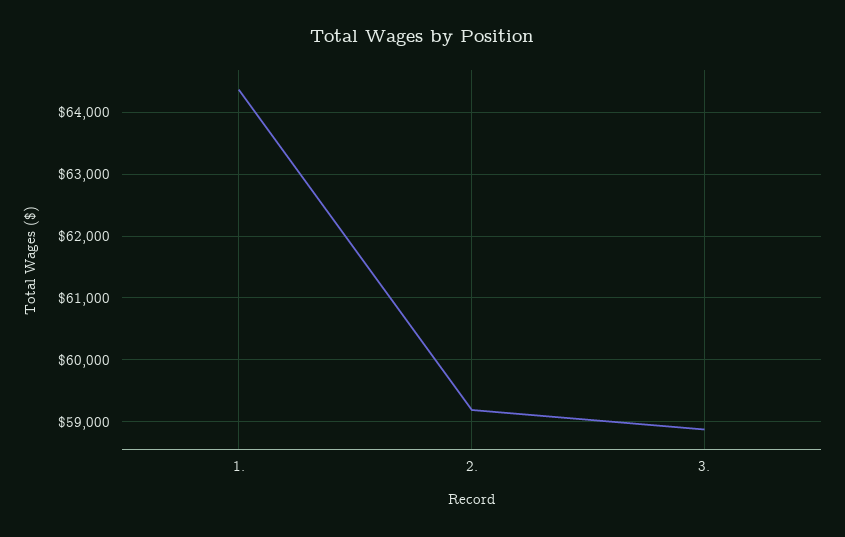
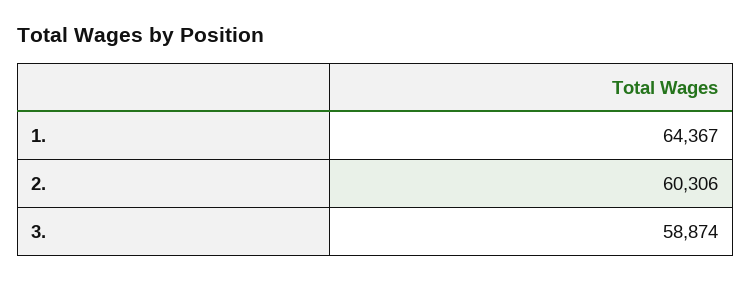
2.: 59200 -> 60306

